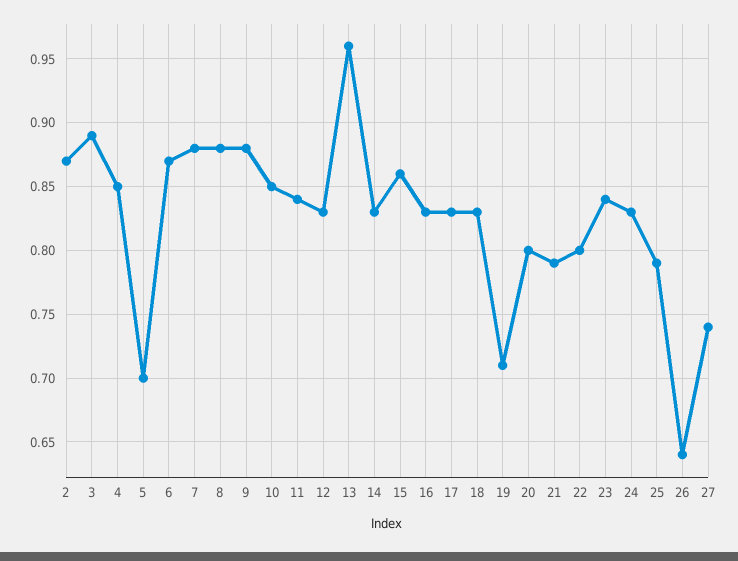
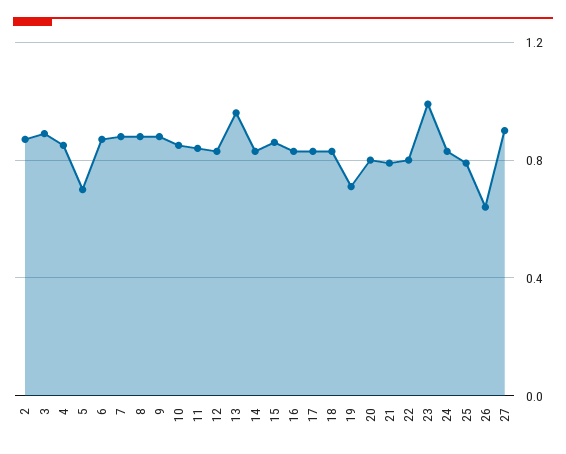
23: 0.84 -> 1
27: 0.74 -> 0.9

